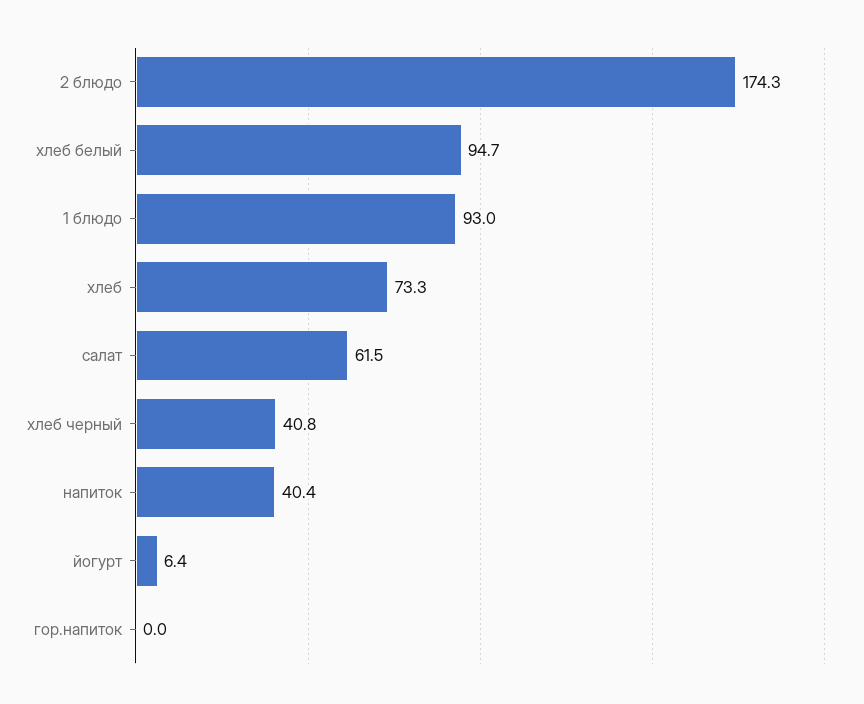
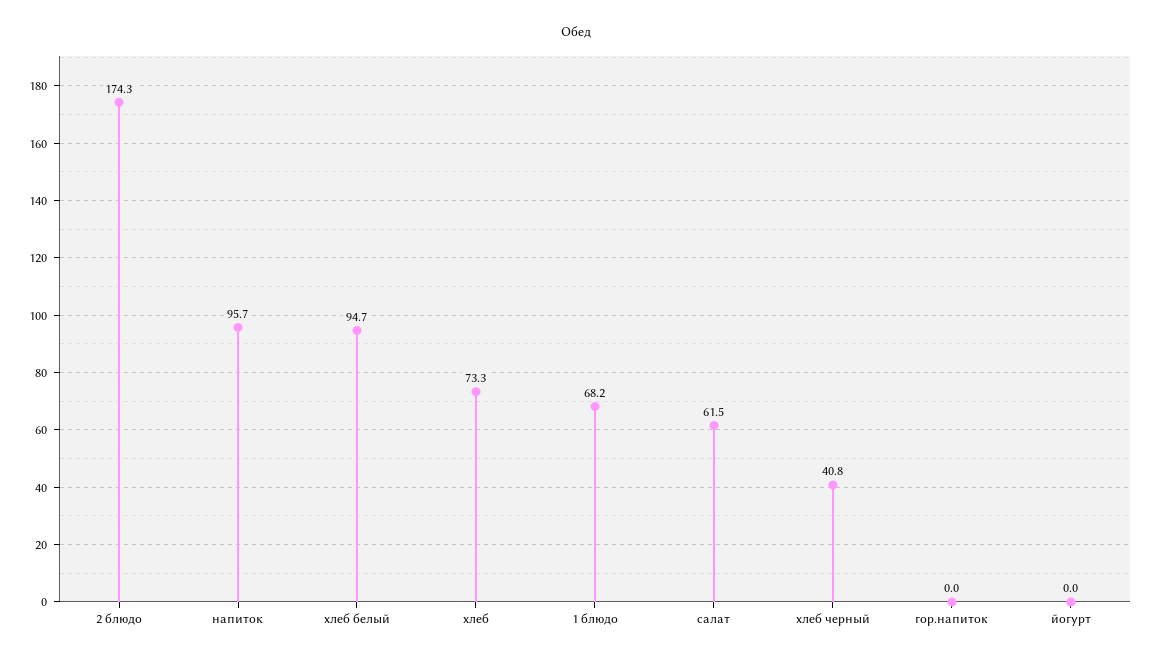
1 блюдо: 93 -> 68.2
напиток: 40.4 -> 95.7
йогурт: 6.4 -> 0

